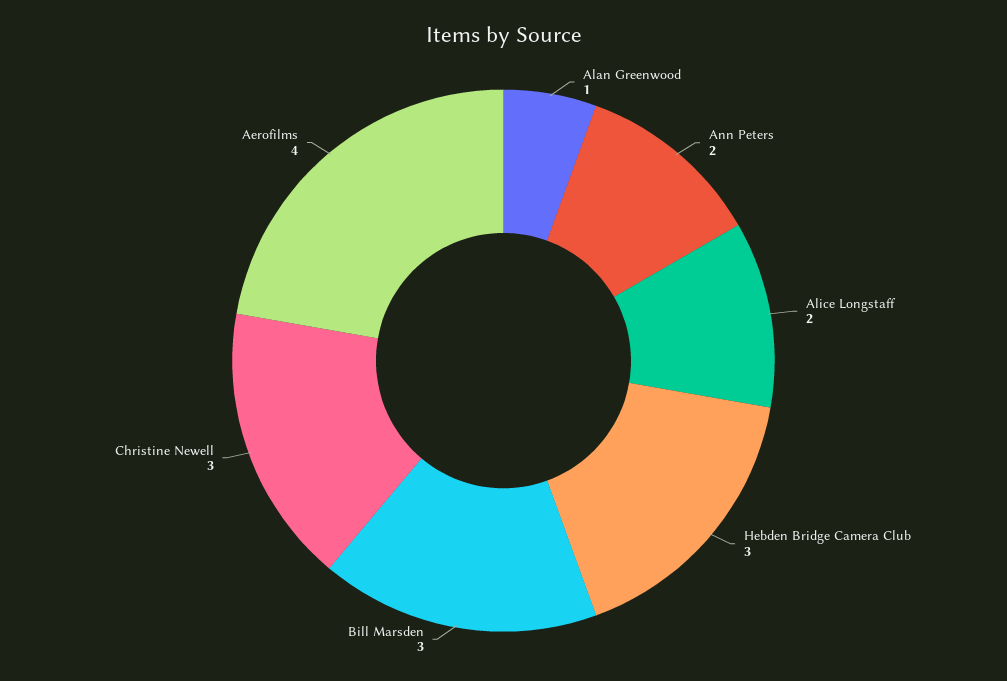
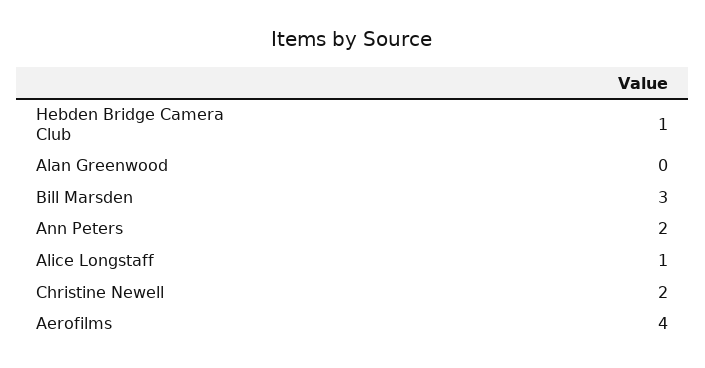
Alan Greenwood: 1 -> 0
Alice Longstaff: 2 -> 1
Hebden Bridge Camera Club: 3 -> 1
Christine Newell: 3 -> 2

